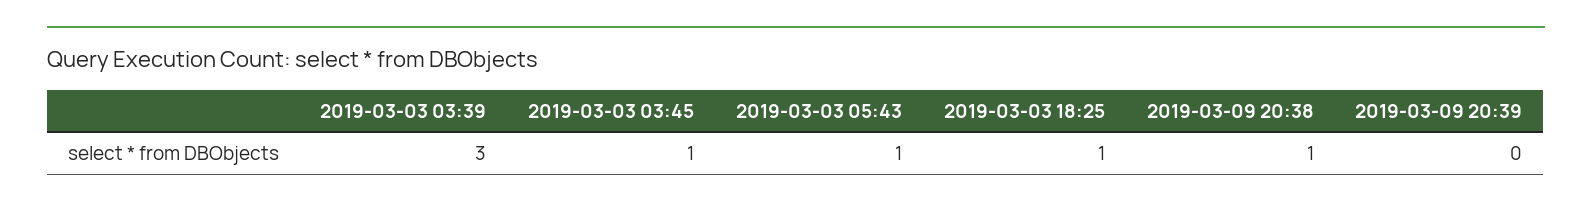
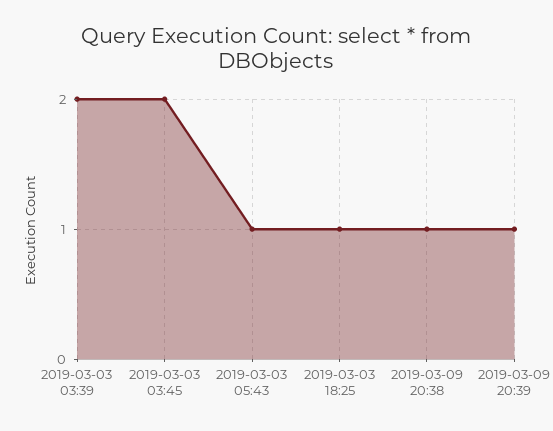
2019-03-03 03:39: 3 -> 2
2019-03-03 03:45: 1 -> 2
2019-03-09 20:39: 0 -> 1

